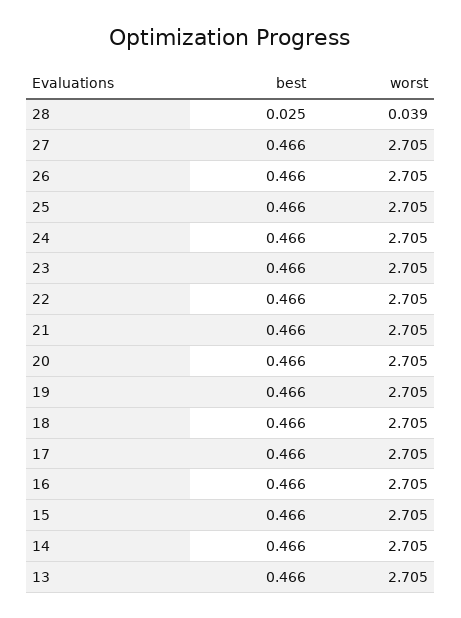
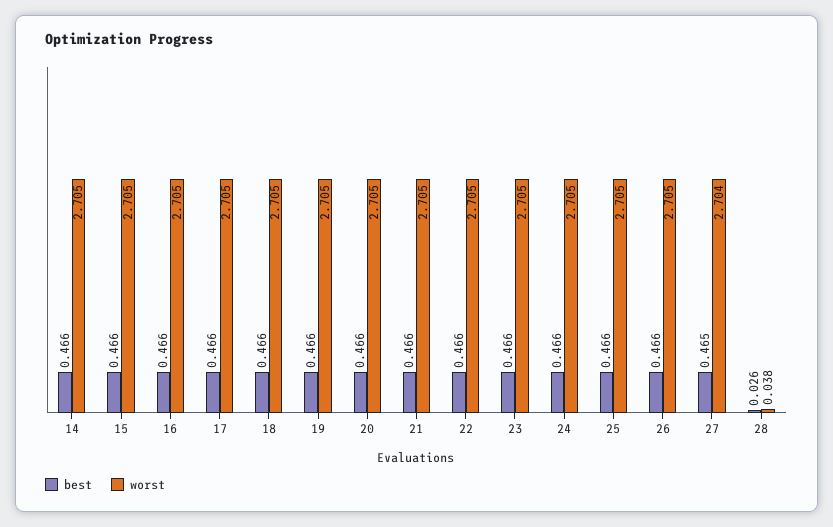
best, 28: 0.025 -> 0.026
worst, 28: 0.039 -> 0.038
best, 27: 0.466 -> 0.465
worst, 27: 2.705 -> 2.704
best, 13: 0.466 -> none
worst, 13: 2.705 -> none

